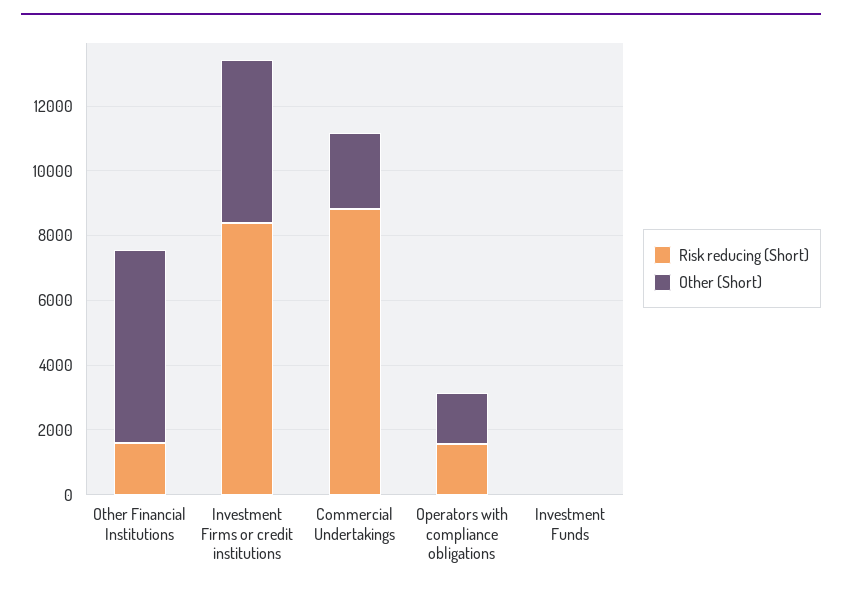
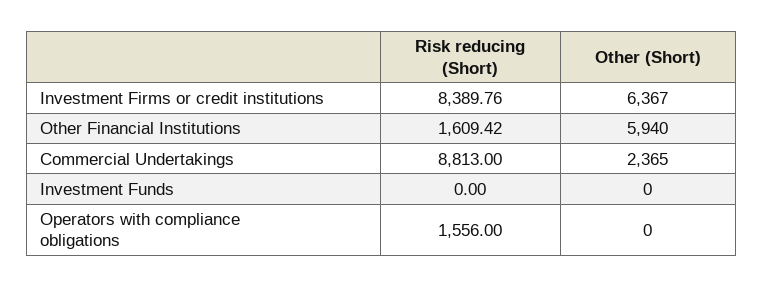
Other (Short), Investment Firms or credit institutions: 5000 -> 6367
Other (Short), Operators with compliance obligations: 1500 -> 0

